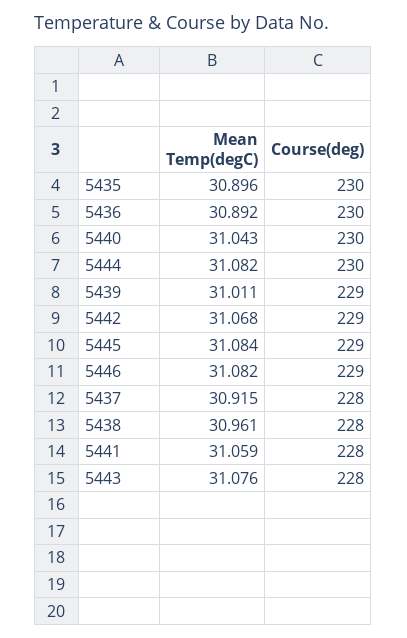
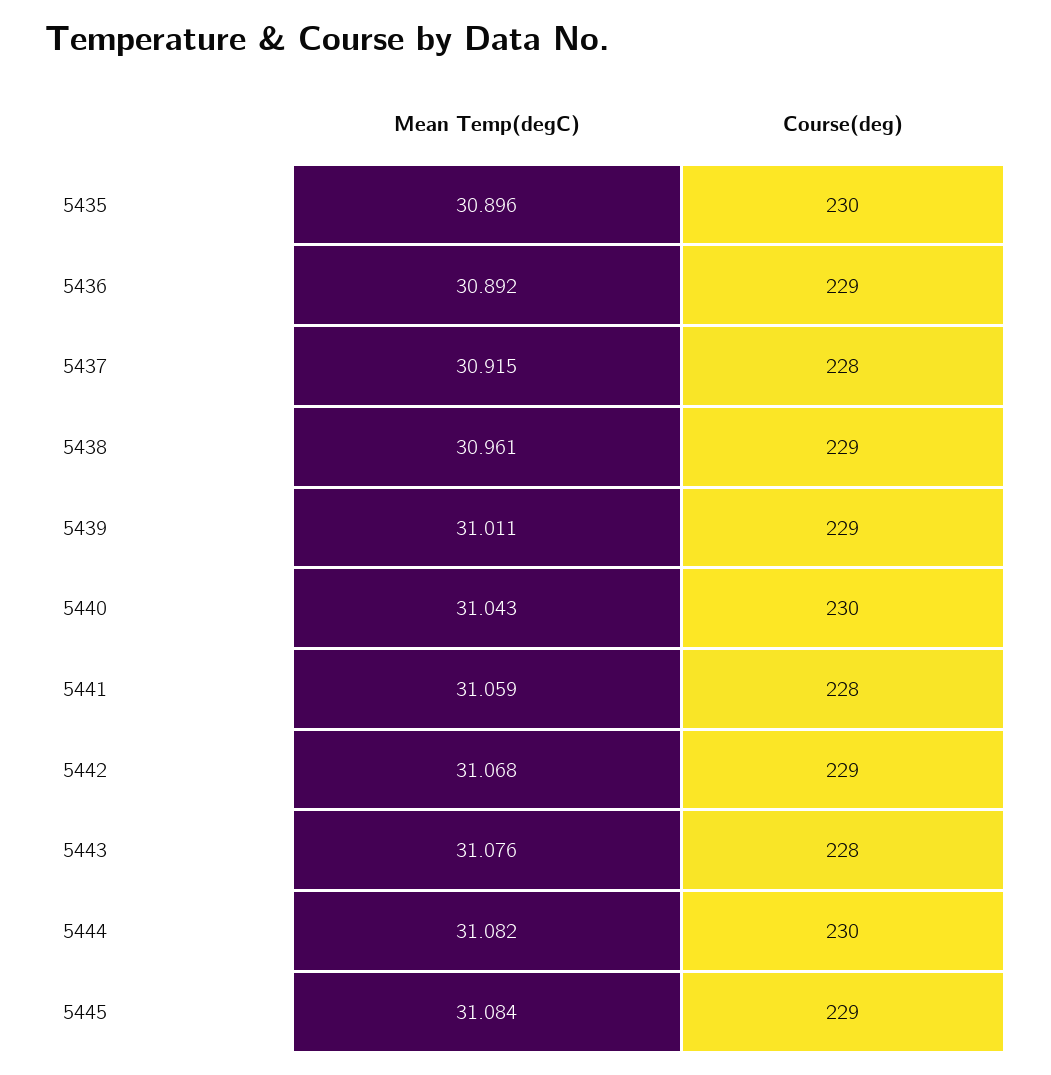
Course(deg), 5436: 230 -> 229
Mean Temp(degC), 5446: 31.082 -> none
Course(deg), 5446: 229 -> none
Course(deg), 5438: 228 -> 229

